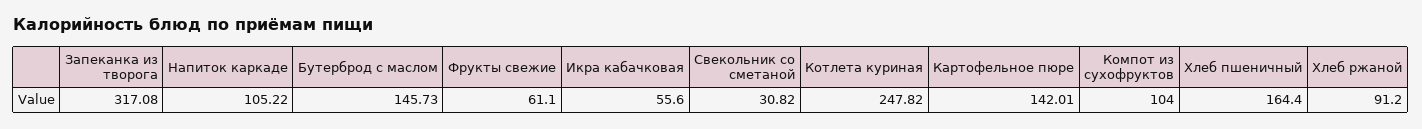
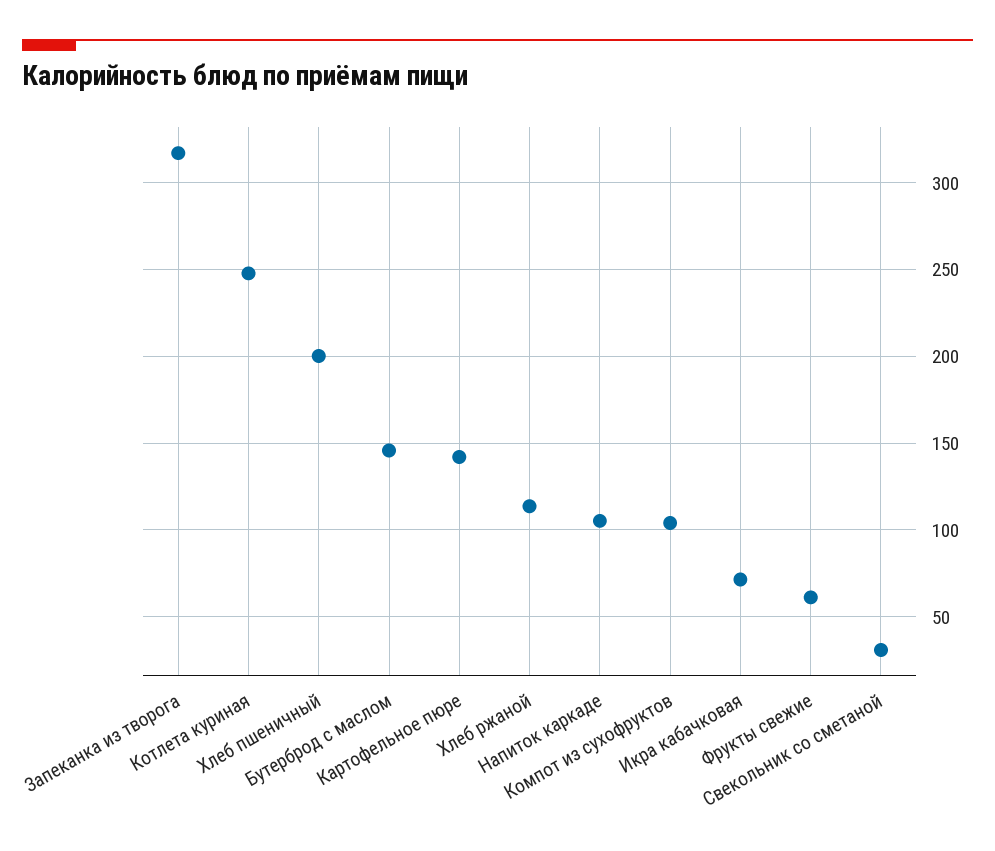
Икра кабачковая: 55.6 -> 70
Хлеб пшеничный: 164.4 -> 200
Хлеб ржаной: 91.2 -> 115

